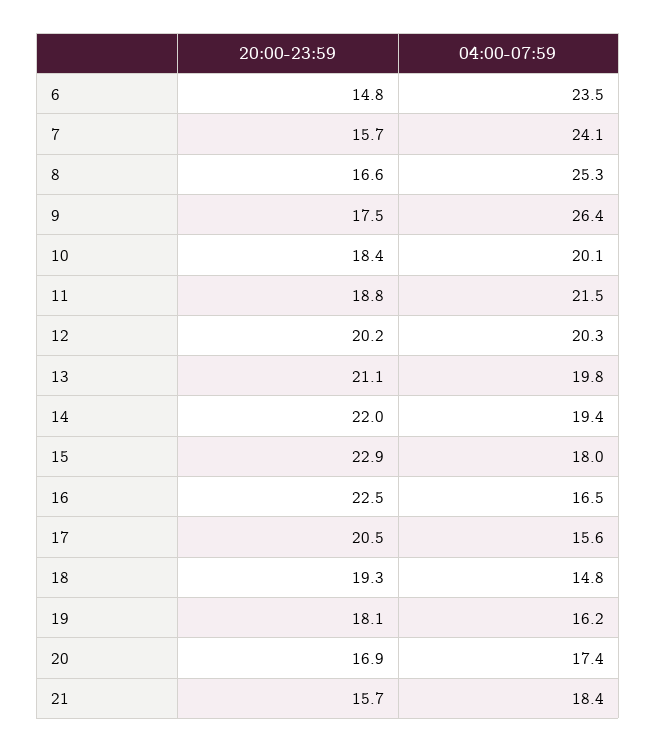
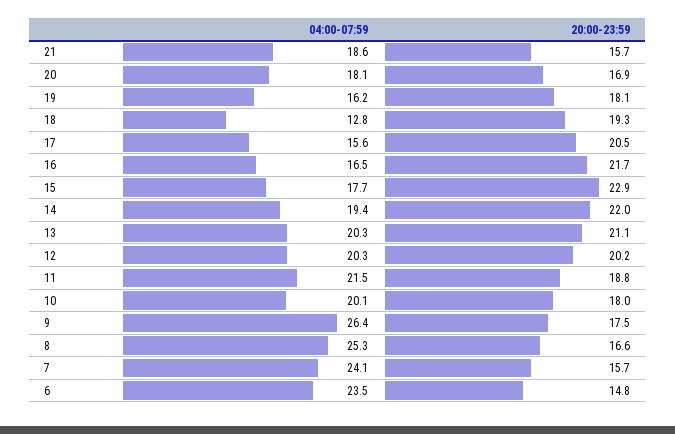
20:00-23:59, 10: 18.4 -> 18
04:00-07:59, 13: 19.8 -> 20.3
04:00-07:59, 15: 18 -> 17.7
20:00-23:59, 16: 22.5 -> 21.7
04:00-07:59, 18: 14.8 -> 12.8
04:00-07:59, 20: 17.4 -> 18.1
04:00-07:59, 21: 18.4 -> 18.6

